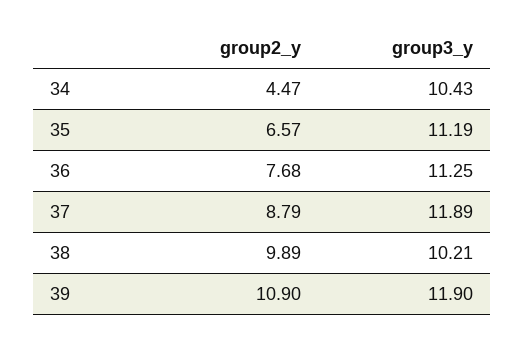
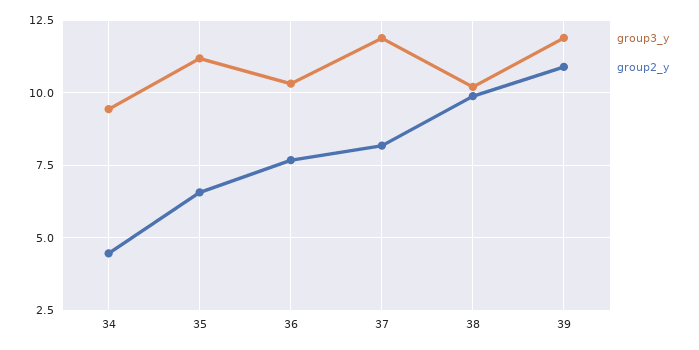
group3_y, 34: 10.43 -> 9.5
group3_y, 36: 11.25 -> 10.25
group2_y, 37: 8.79 -> 8.25

